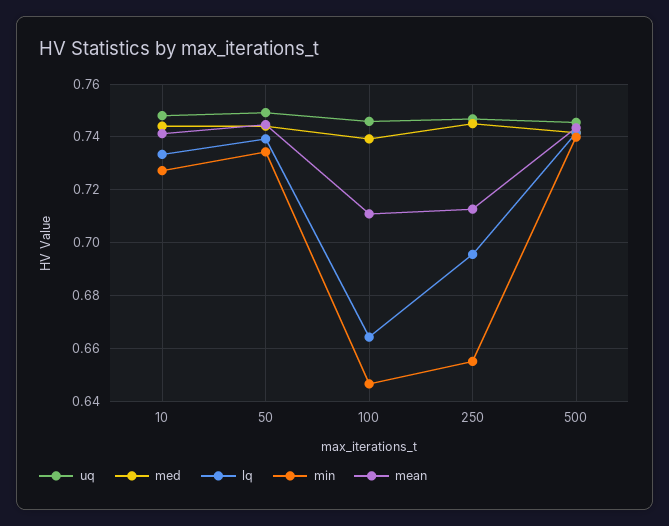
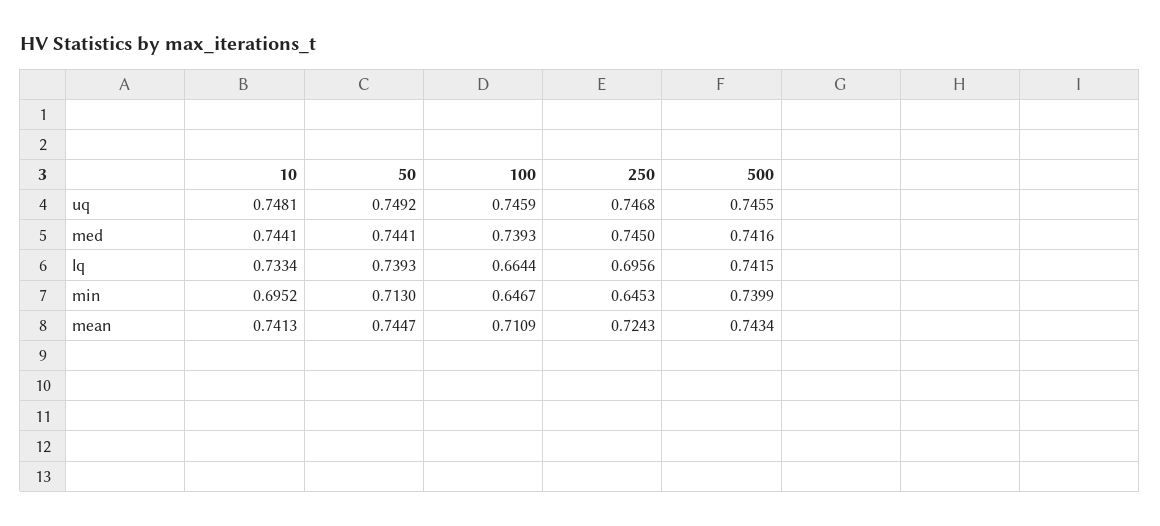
min, 10: 0.7275 -> 0.6952
min, 50: 0.735 -> 0.713
min, 250: 0.655 -> 0.6453
mean, 250: 0.7125 -> 0.7243

